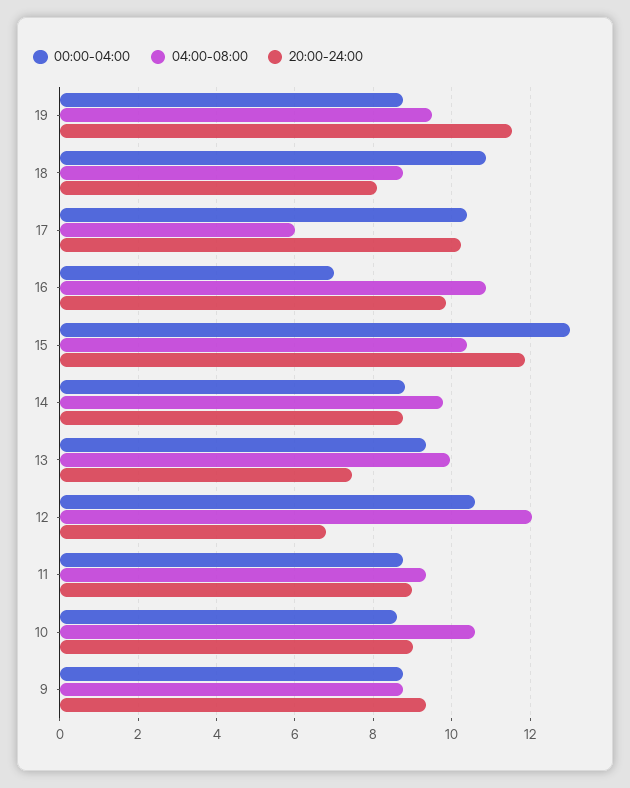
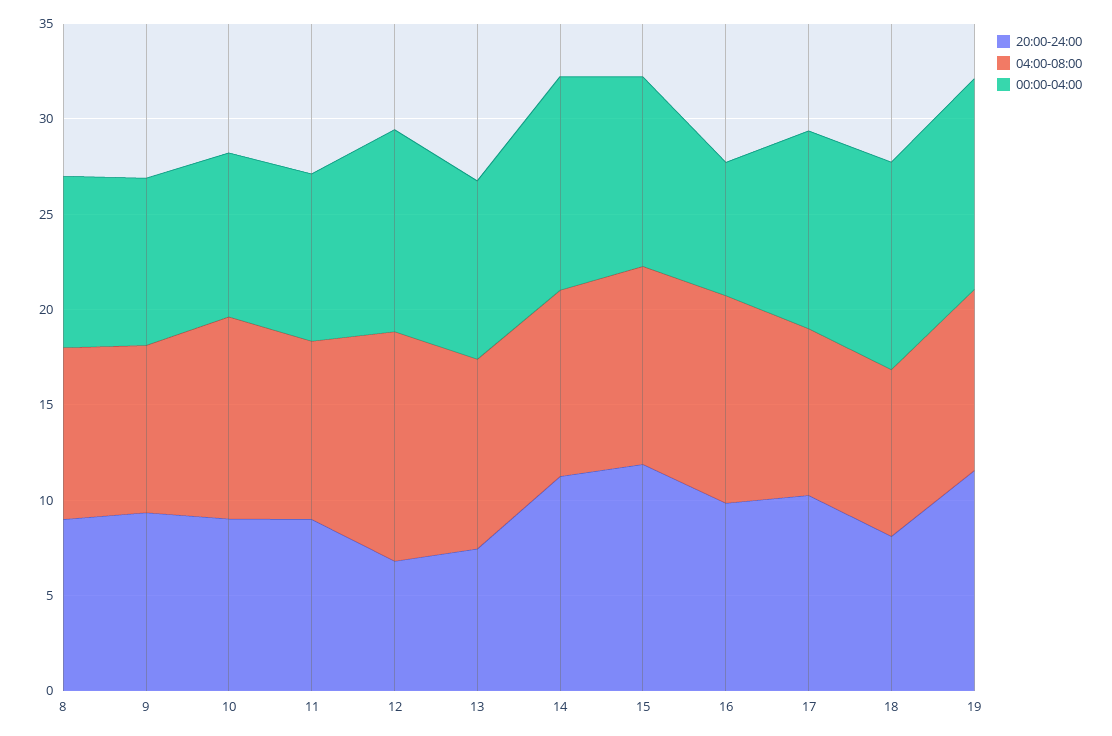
00:00-04:00, 19: 8.8 -> 11
04:00-08:00, 17: 6 -> 9
00:00-04:00, 15: 13 -> 10
00:00-04:00, 14: 8.8 -> 11
20:00-24:00, 14: 8.8 -> 11
20:00-24:00, 8: none -> 9
04:00-08:00, 8: none -> 9
00:00-04:00, 8: none -> 9

